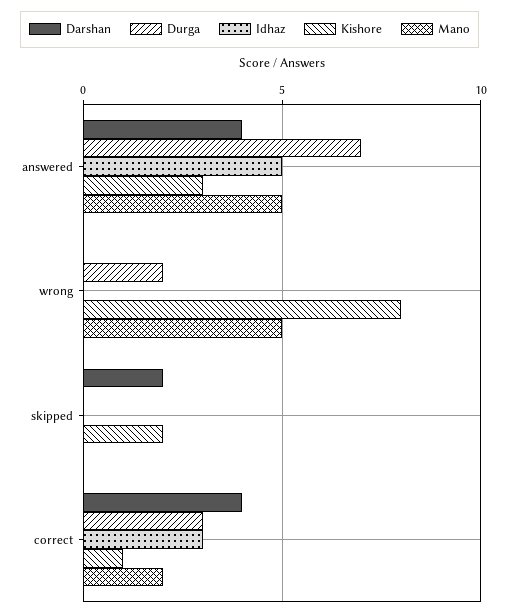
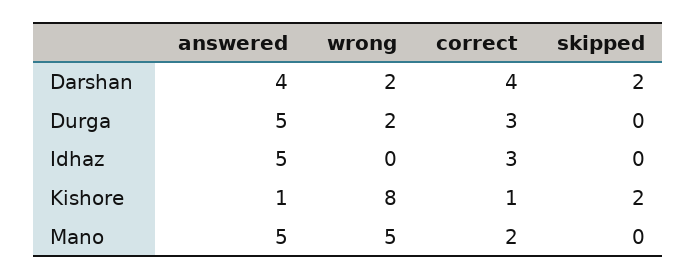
Durga, answered: 7 -> 5
Kishore, answered: 3 -> 1
Darshan, wrong: 0 -> 2

